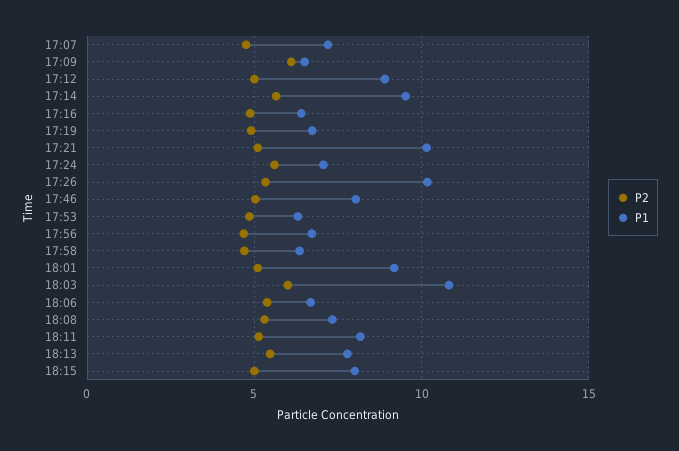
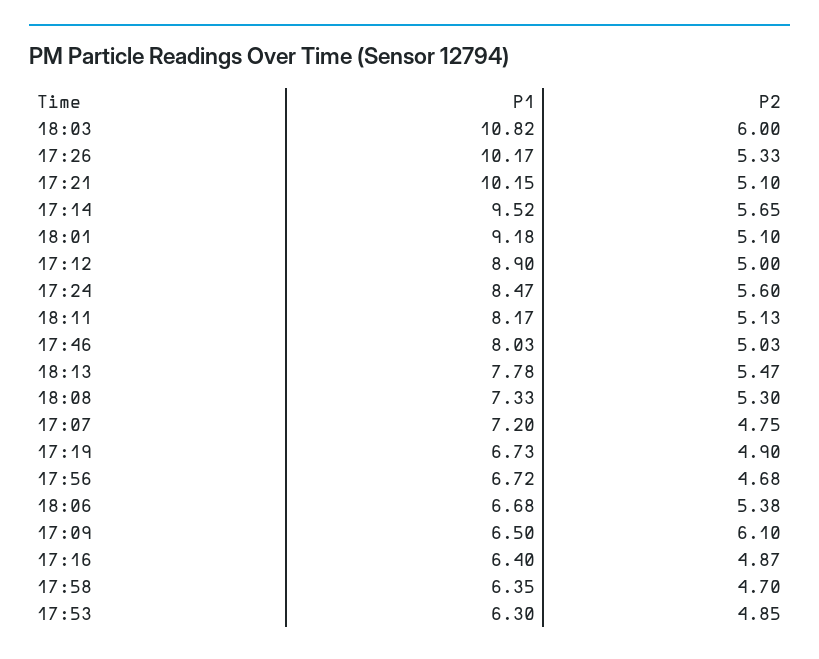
P1, 17:24: 7 -> 8.47
P2, 18:15: 5 -> none
P1, 18:15: 8 -> none

